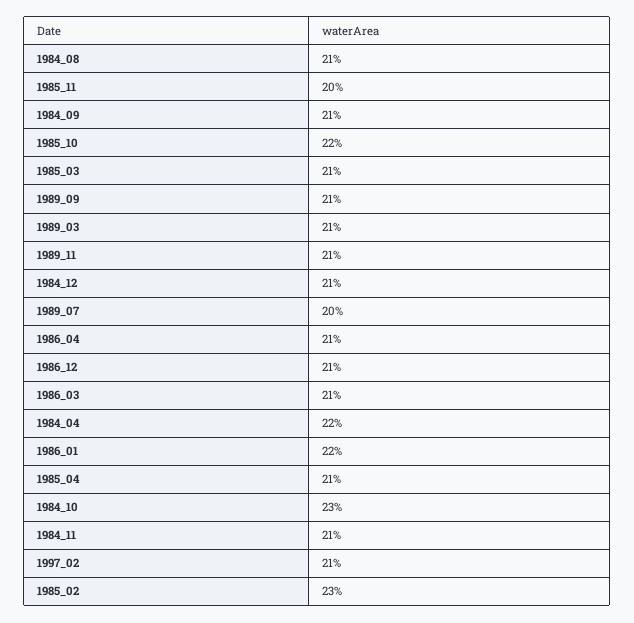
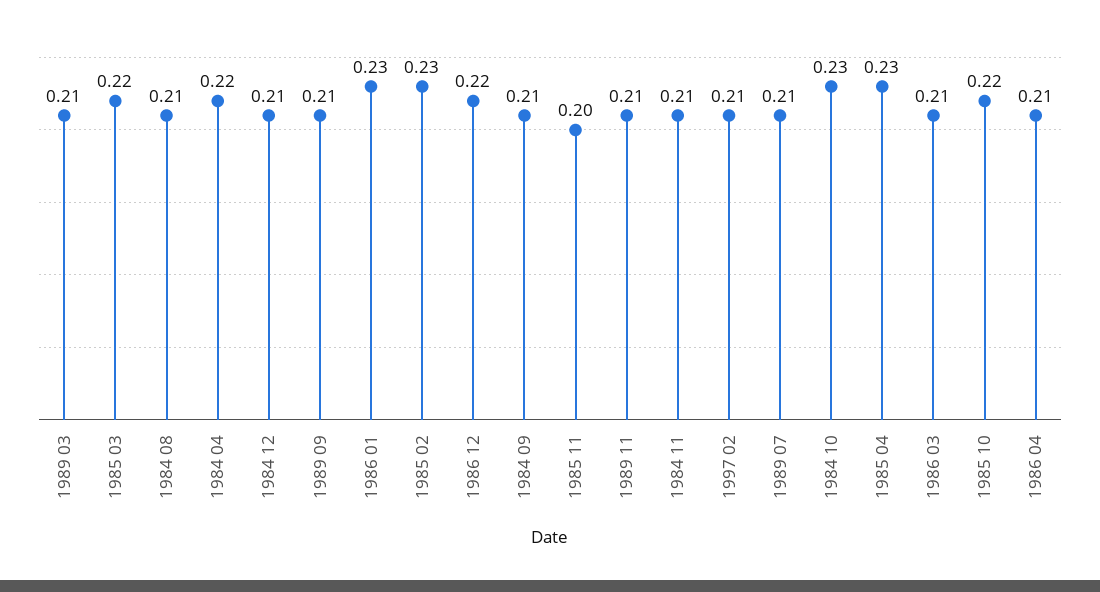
1985_03: 0.21 -> 0.22
1989_07: 0.2 -> 0.21
1986_12: 0.21 -> 0.22
1986_01: 0.22 -> 0.23
1985_04: 0.21 -> 0.23

